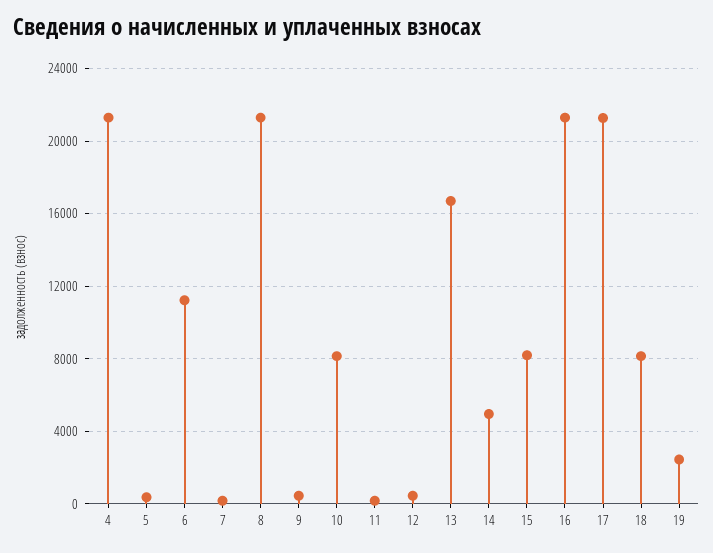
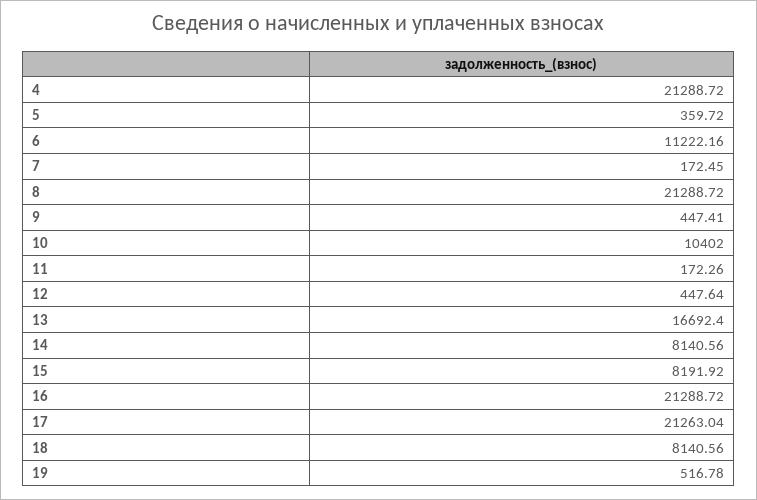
10: 8000 -> 10402
14: 5000 -> 8140.56
19: 2500 -> 516.78

